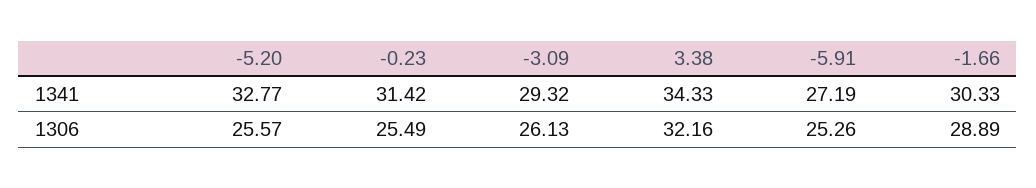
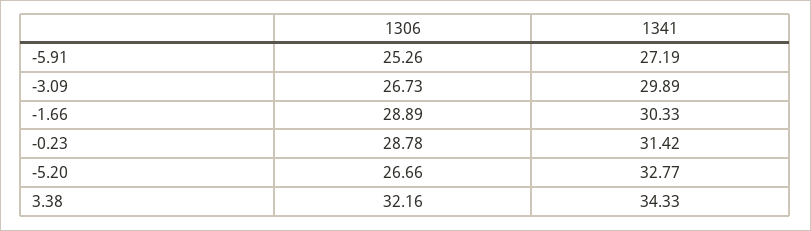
-3.09, 1341: 29.32 -> 29.89
-5.20, 1306: 25.57 -> 26.66
-0.23, 1306: 25.49 -> 28.78
-3.09, 1306: 26.13 -> 26.73

